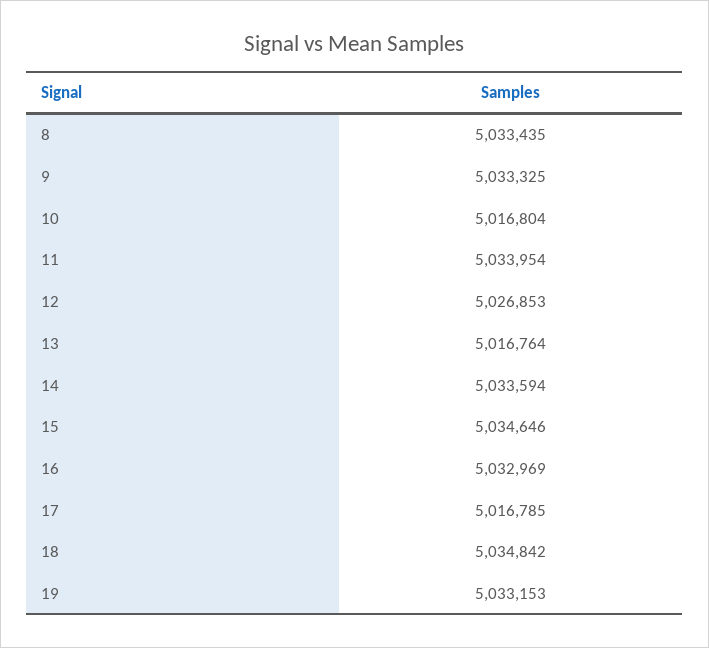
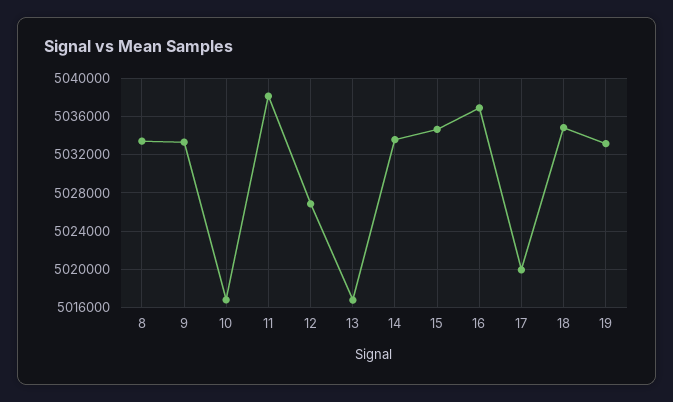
11: 5033954 -> 5038000
16: 5032969 -> 5037000
17: 5016785 -> 5020000

